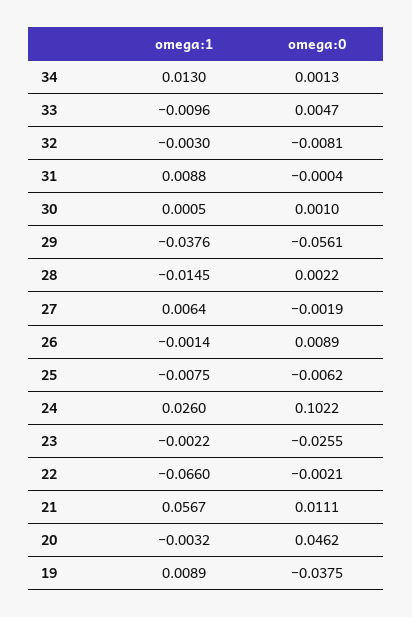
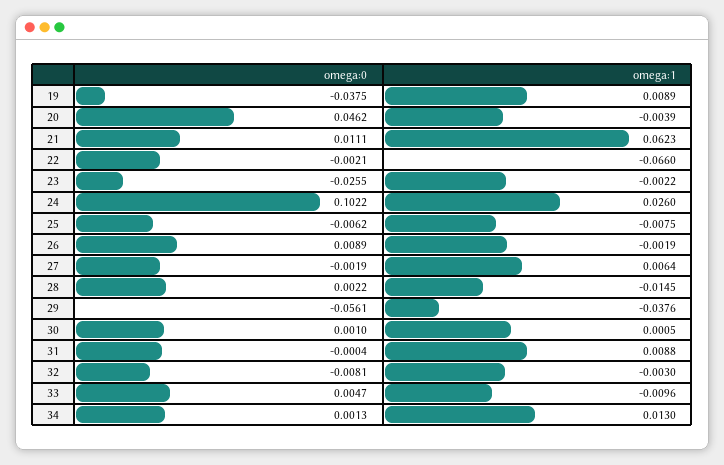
omega:1, 26: -0.0014 -> -0.0019
omega:1, 21: 0.0567 -> 0.0623
omega:1, 20: -0.0032 -> -0.0039

